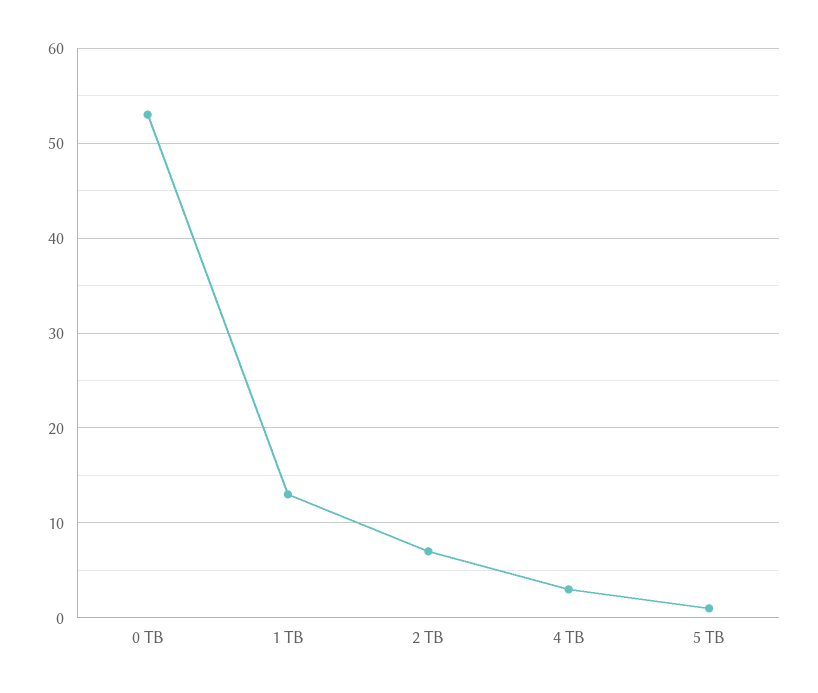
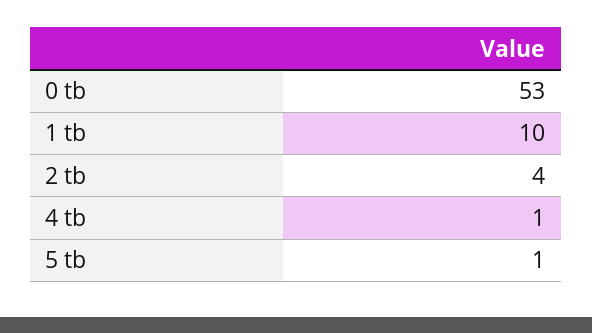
1 TB: 13 -> 10
2 TB: 7 -> 4
4 TB: 3 -> 1

